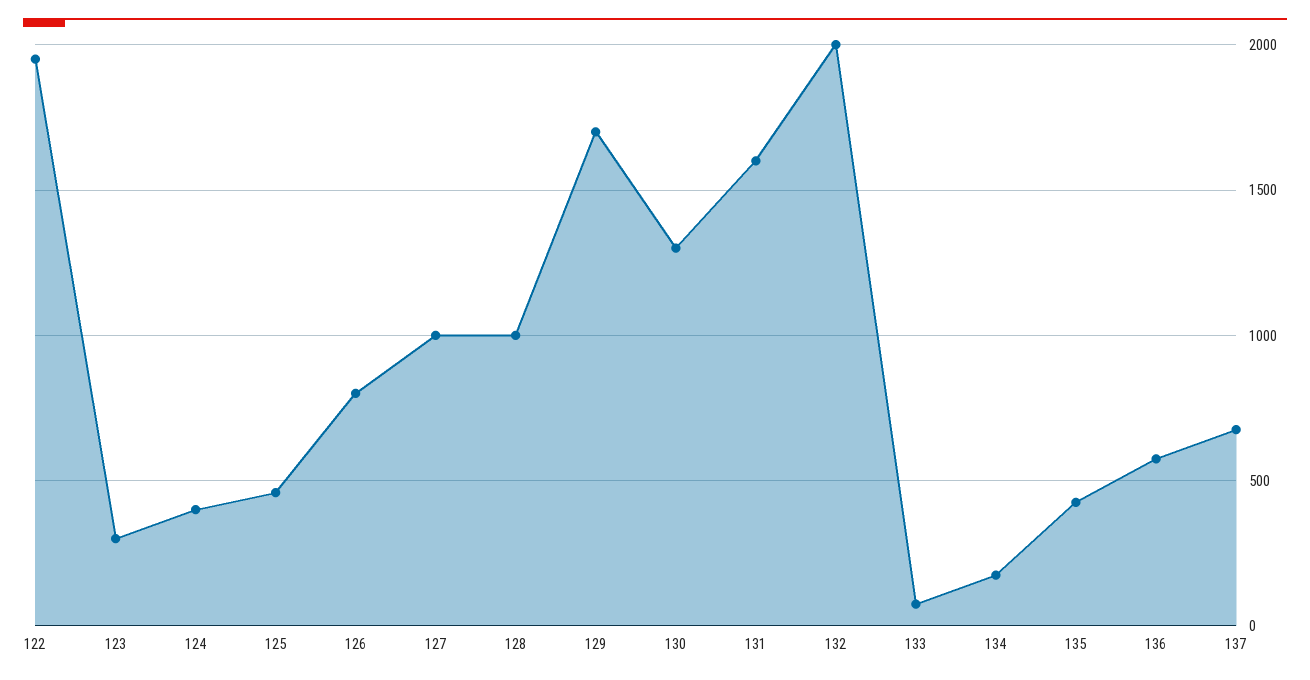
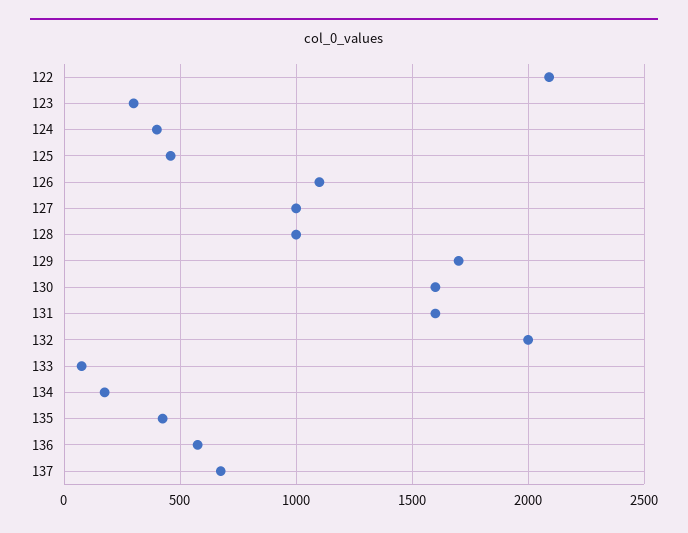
122: 1950 -> 2100
126: 800 -> 1100
130: 1300 -> 1600

